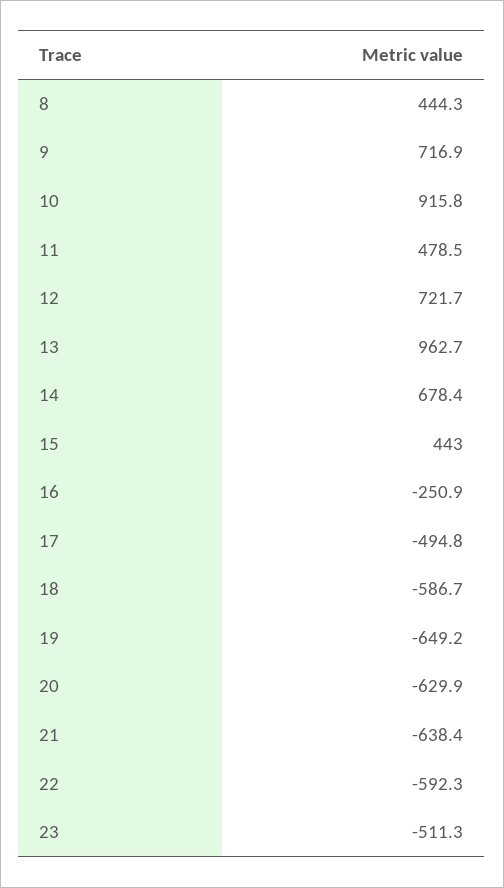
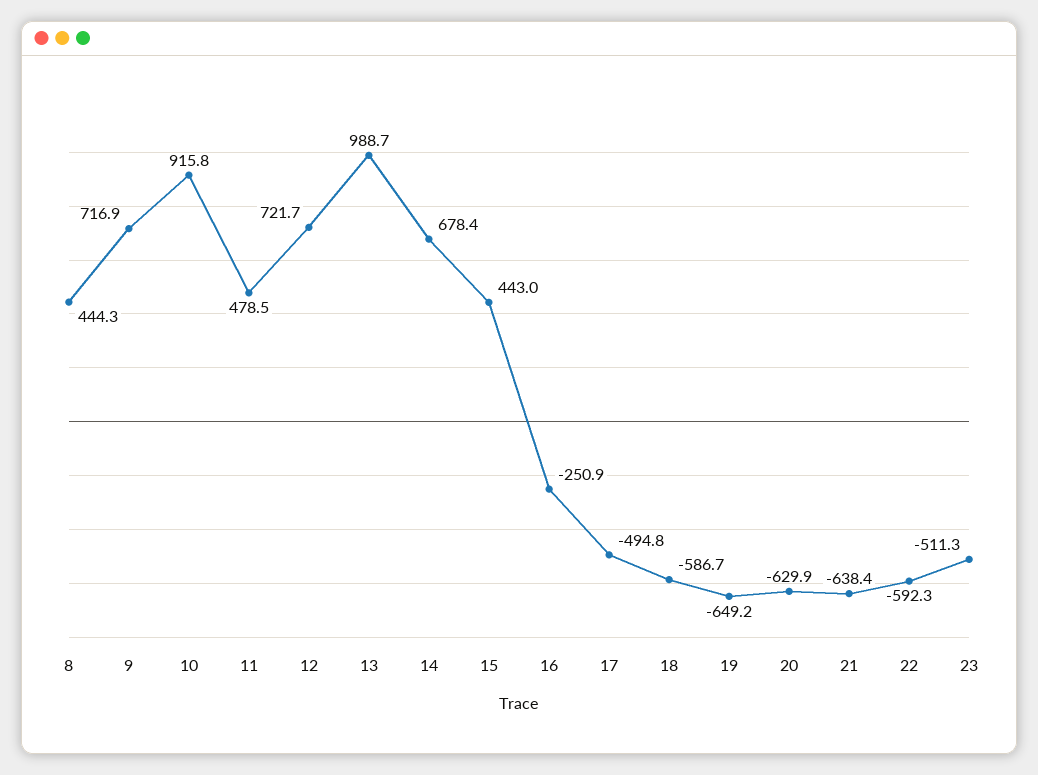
13: 962.7 -> 988.7

